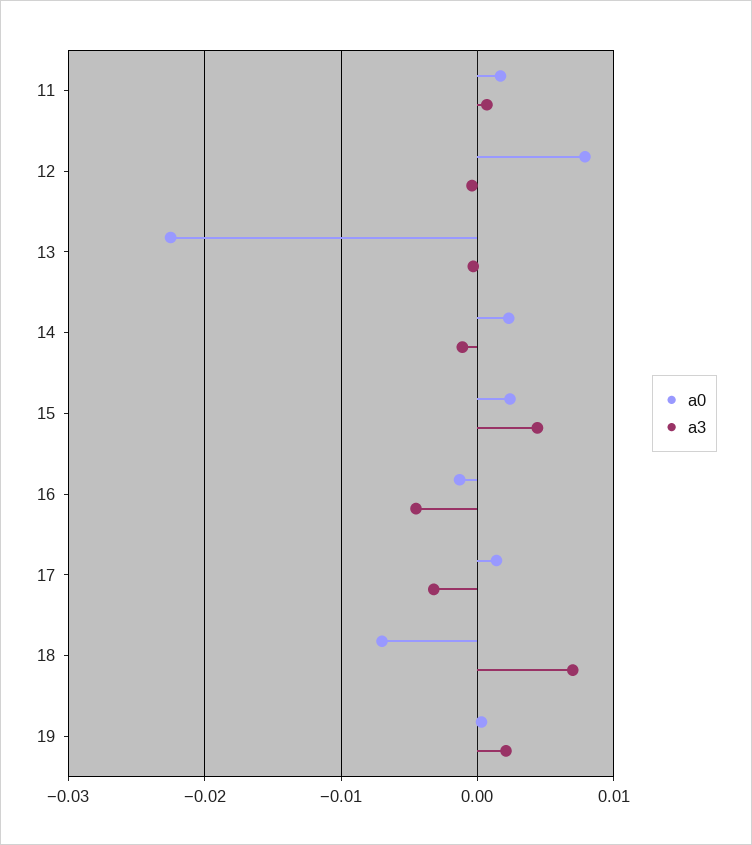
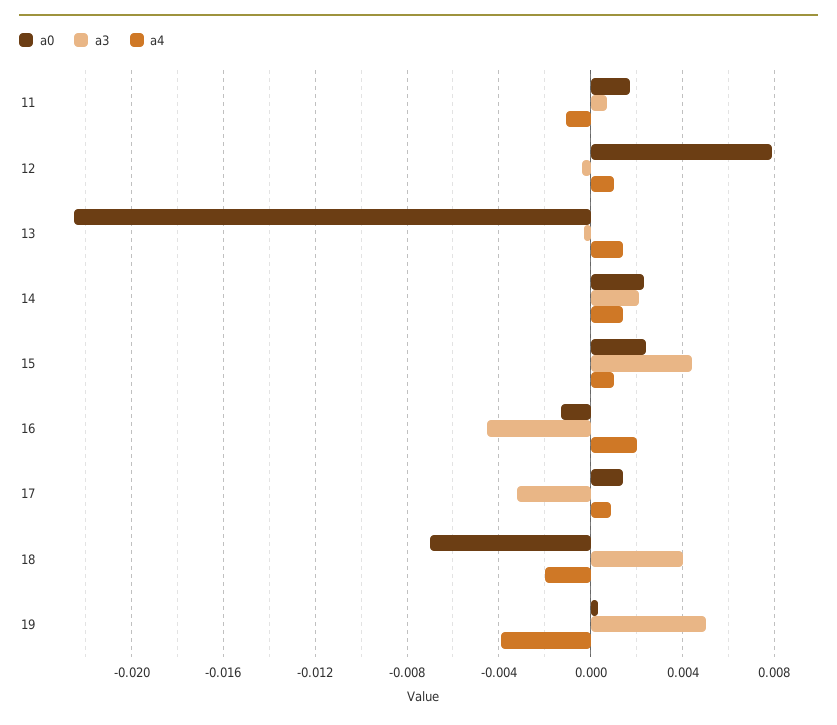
a3, 14: -0.001 -> 0.002
a3, 18: 0.007 -> 0.004
a3, 19: 0.002 -> 0.005
a4, 11: none -> -0.001
a4, 12: none -> 0.001
a4, 13: none -> 0.0015
a4, 14: none -> 0.0015
a4, 15: none -> 0.001
a4, 16: none -> 0.002
a4, 17: none -> 0.001
a4, 18: none -> -0.002
a4, 19: none -> -0.004

